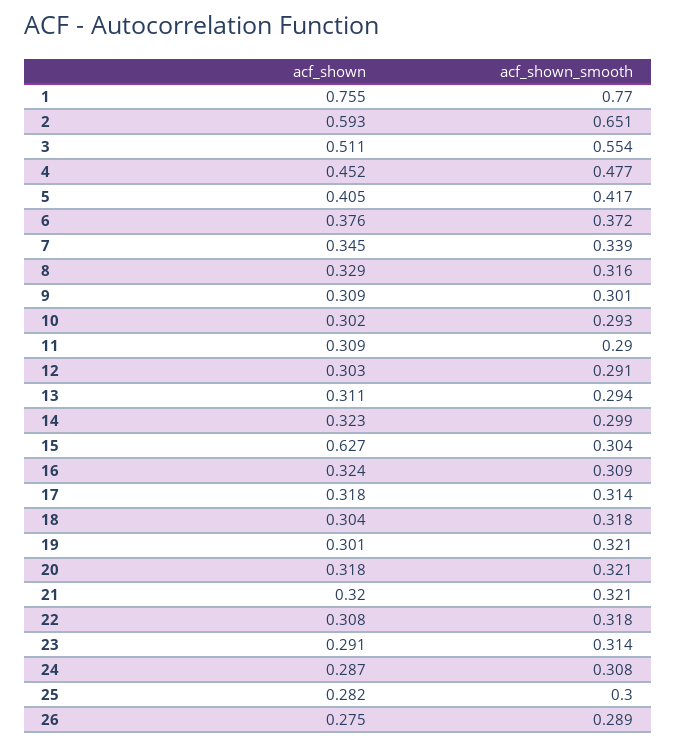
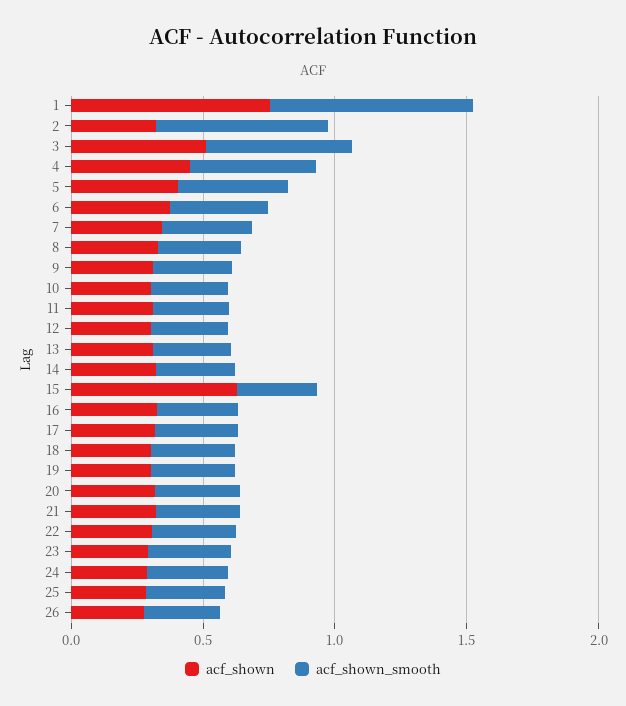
acf_shown, 2: 0.593 -> 0.3

